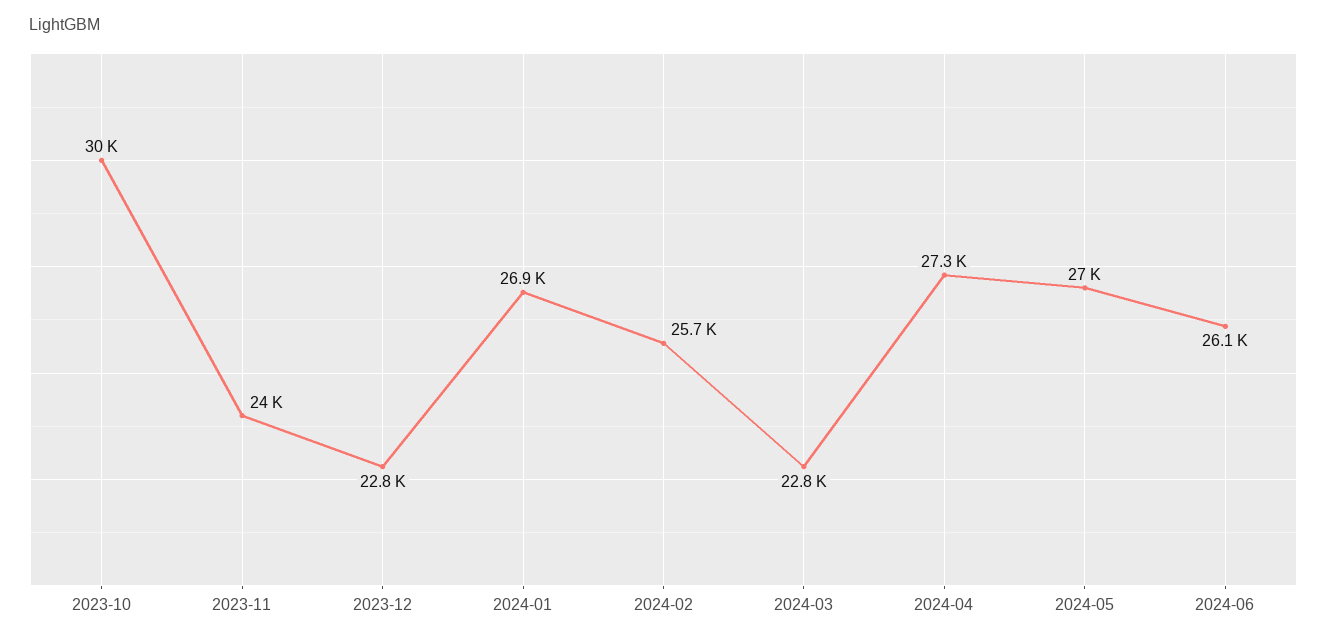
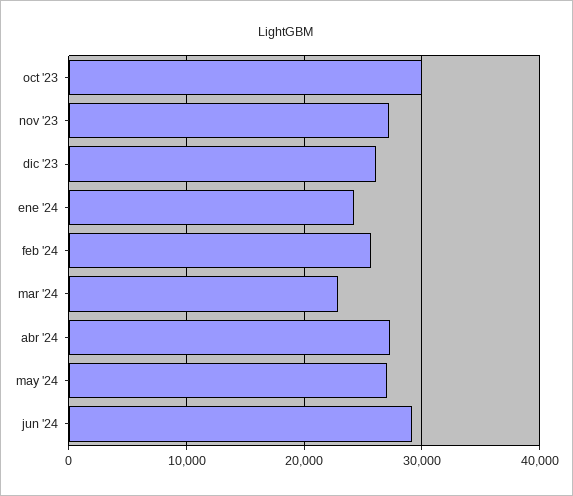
2023-11: 24000 -> 27000
2023-12: 22800 -> 26000
2024-01: 26900 -> 24000
2024-06: 26100 -> 29000

